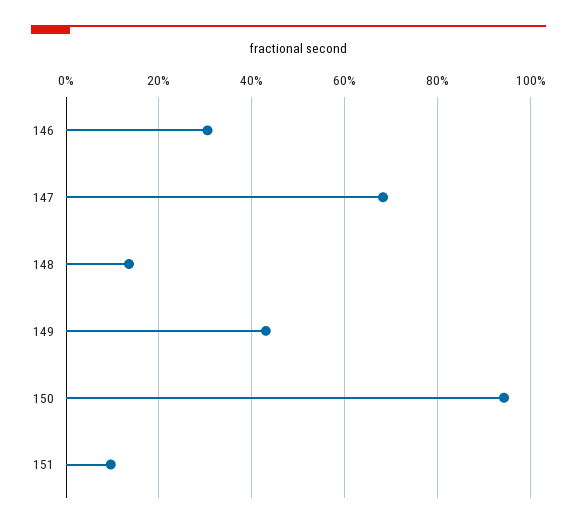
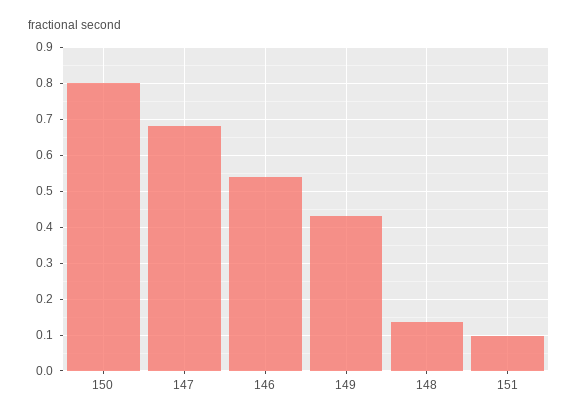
146: 0.3 -> 0.54
150: 0.94 -> 0.8

